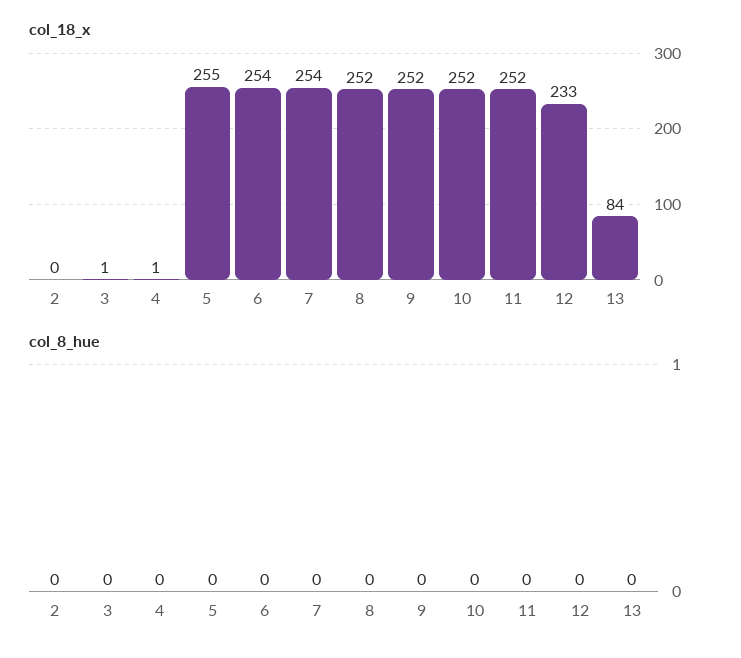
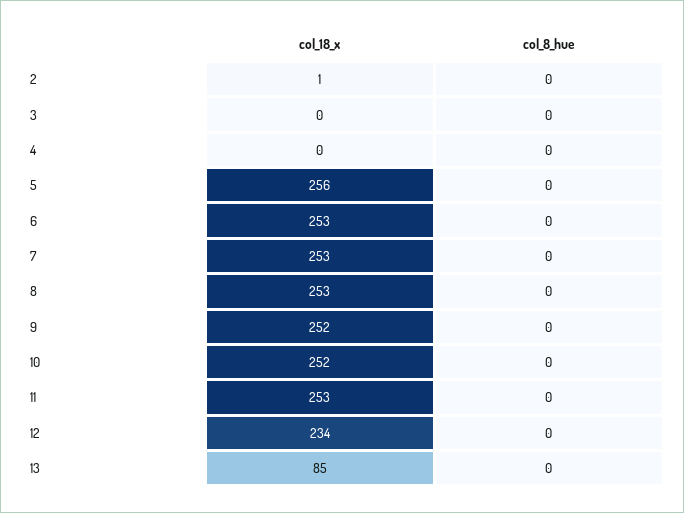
col_18_x, 2: 0 -> 1
col_18_x, 3: 1 -> 0
col_18_x, 4: 1 -> 0
col_18_x, 5: 255 -> 256
col_18_x, 6: 254 -> 253
col_18_x, 7: 254 -> 253
col_18_x, 8: 252 -> 253
col_18_x, 11: 252 -> 253
col_18_x, 12: 233 -> 234
col_18_x, 13: 84 -> 85

